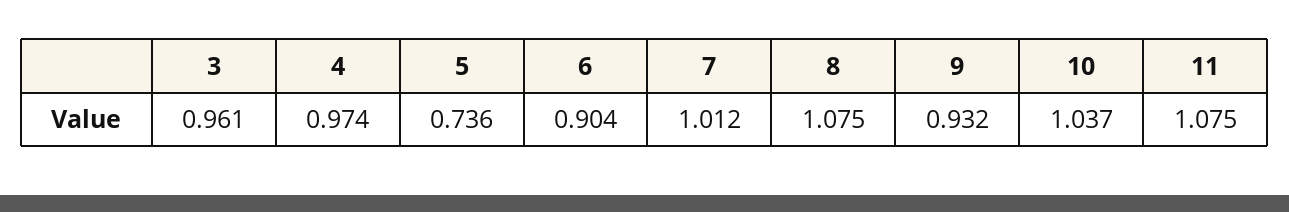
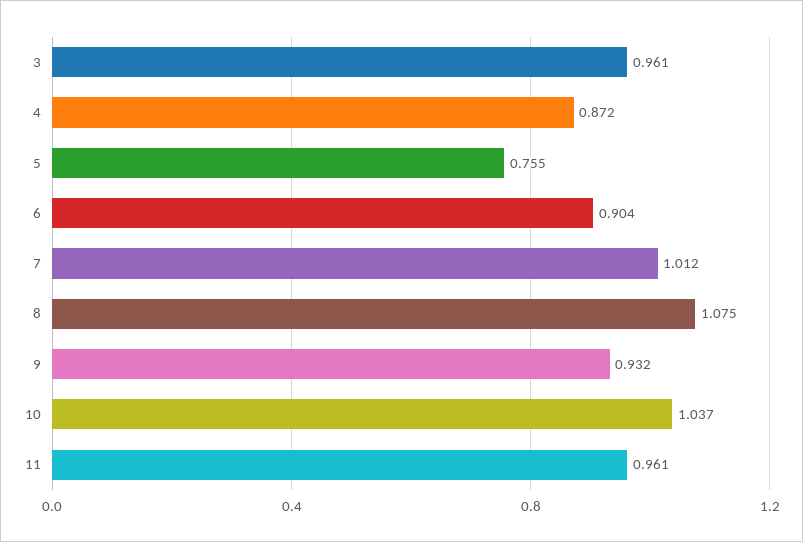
4: 0.974 -> 0.872
5: 0.736 -> 0.755
11: 1.075 -> 0.961

